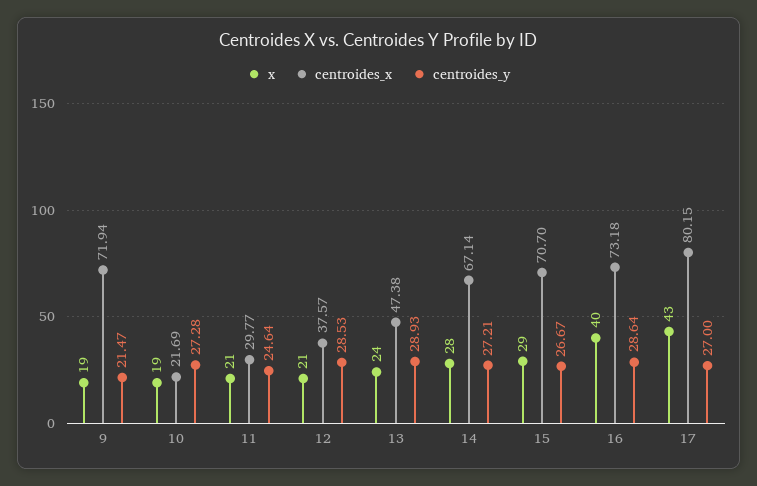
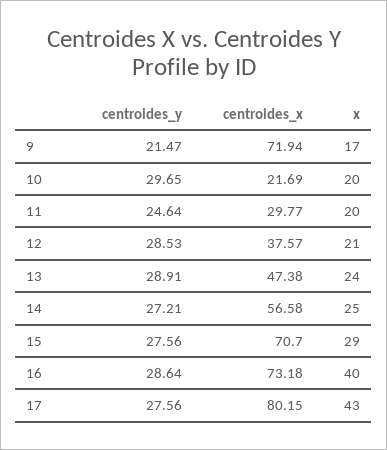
x, 9: 19 -> 17
x, 10: 19 -> 20
centroides_y, 10: 27.28 -> 29.65
x, 11: 21 -> 20
centroides_y, 13: 28.93 -> 28.91
x, 14: 28 -> 25
centroides_x, 14: 67.14 -> 56.58
centroides_y, 15: 26.67 -> 27.56
centroides_y, 17: 27 -> 27.56

